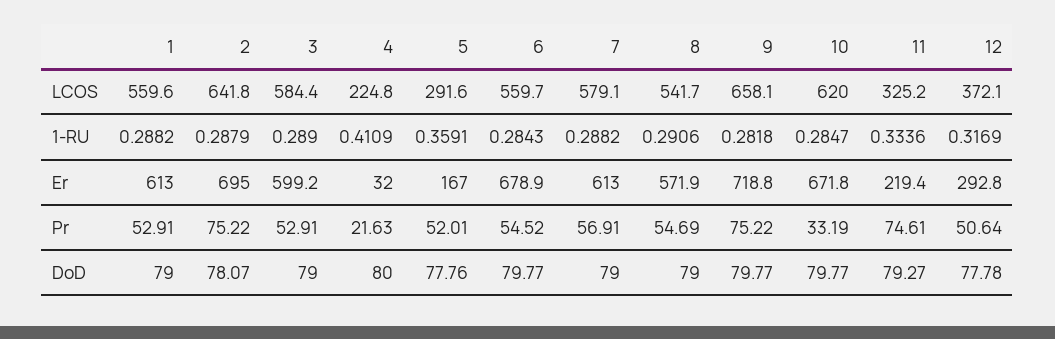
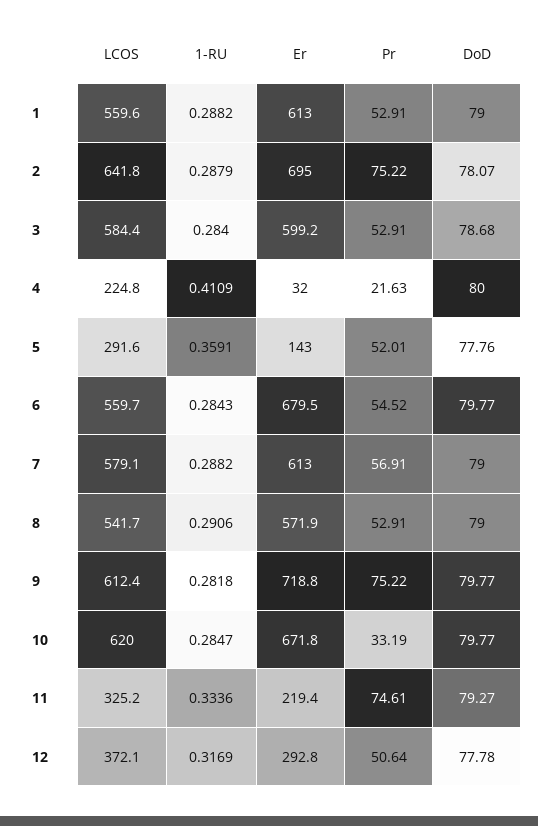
9, LCOS: 658.1 -> 612.4
3, 1-RU: 0.289 -> 0.284
5, Er: 167 -> 143
6, Er: 678.9 -> 679.5
8, Pr: 54.69 -> 52.91
3, DoD: 79 -> 78.68

